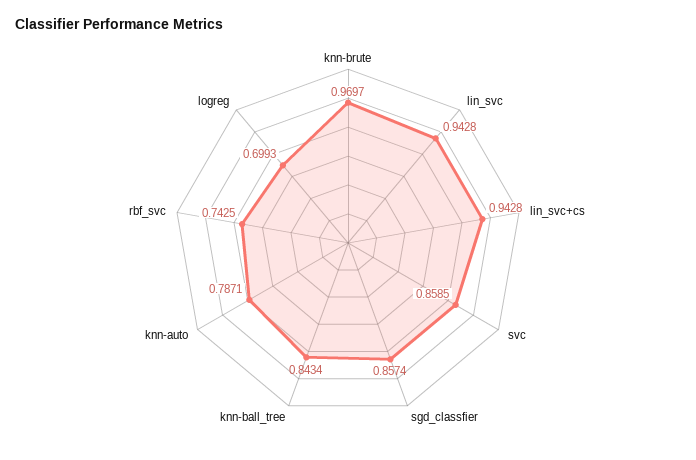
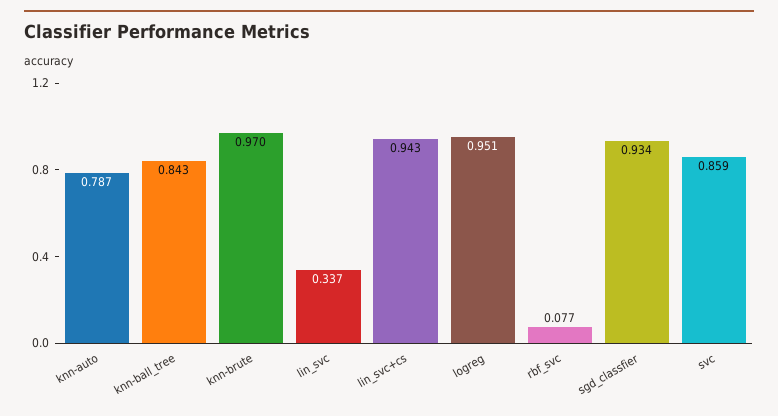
lin_svc: 0.9428 -> 0.337
sgd_classfier: 0.8574 -> 0.934
rbf_svc: 0.7425 -> 0.077
logreg: 0.6993 -> 0.951

